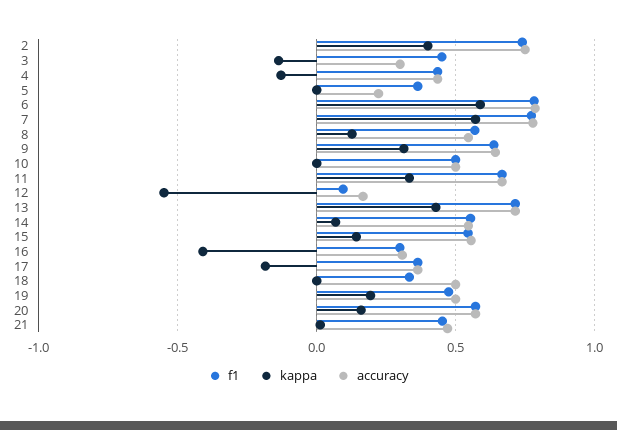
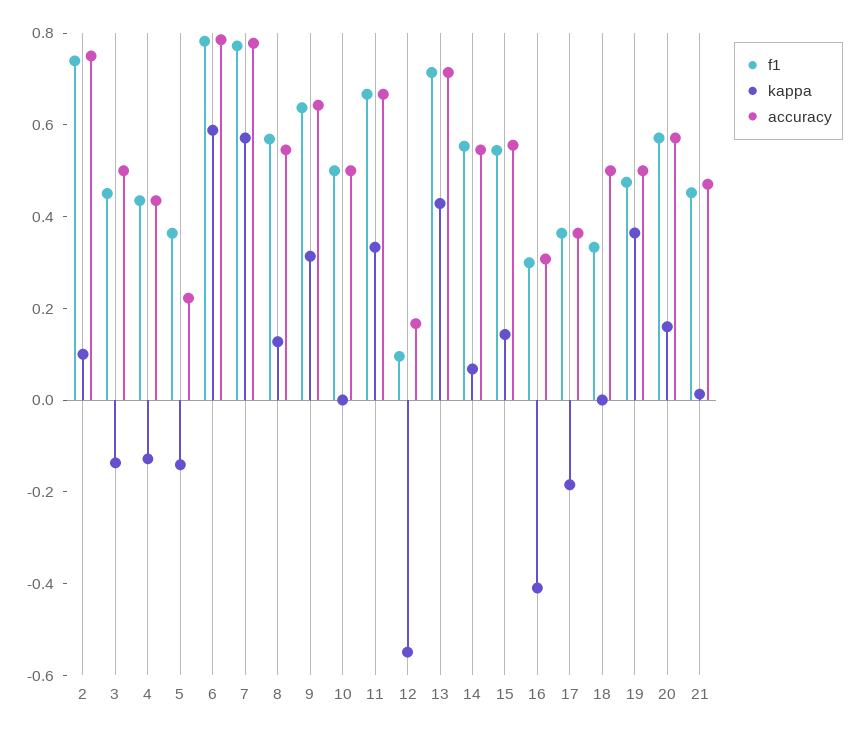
kappa, 2: 0.4 -> 0.1
accuracy, 3: 0.3 -> 0.5
kappa, 5: 0 -> -0.15
kappa, 19: 0.2 -> 0.35

